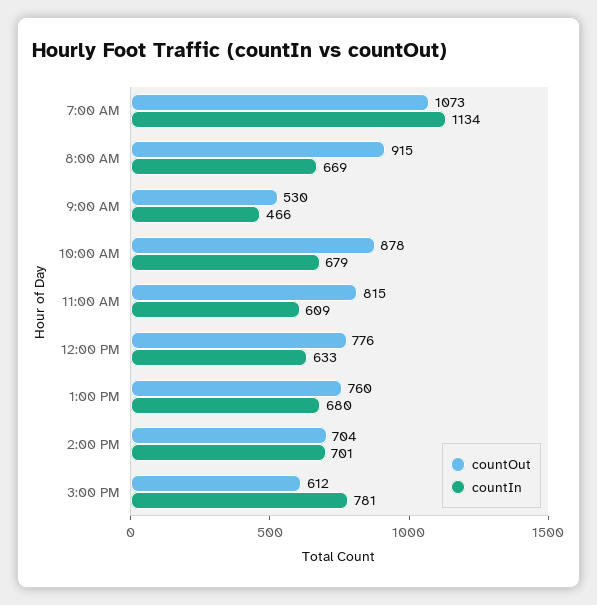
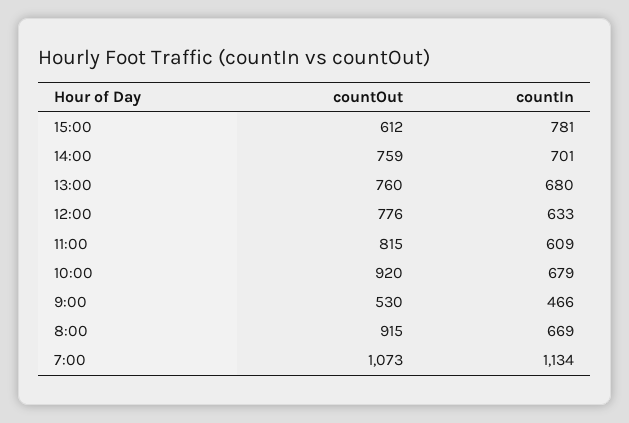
countOut, 10:00 AM: 878 -> 920
countOut, 2:00 PM: 704 -> 759

